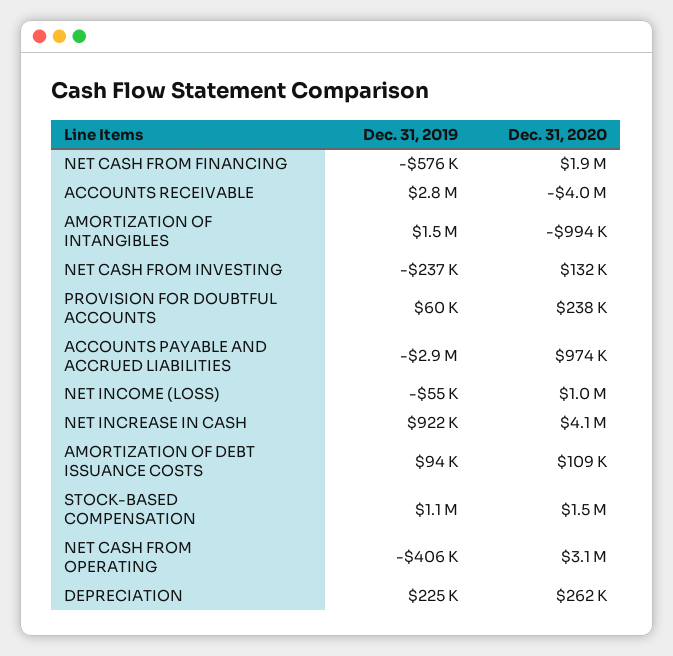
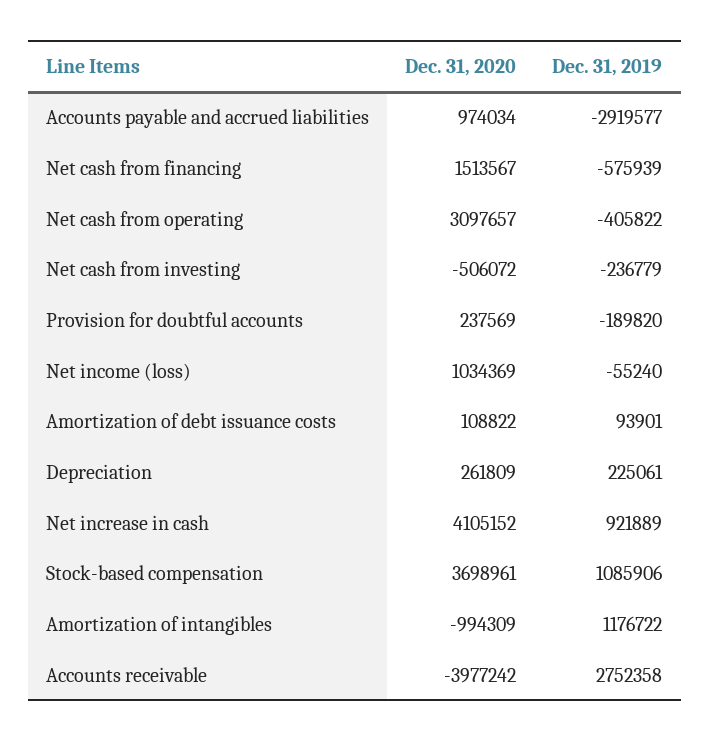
Dec. 31, 2020, NET CASH FROM FINANCING: 1900000 -> 1513567
Dec. 31, 2019, AMORTIZATION OF INTANGIBLES: 1500000 -> 1176722
Dec. 31, 2020, NET CASH FROM INVESTING: 132000 -> -506072
Dec. 31, 2019, PROVISION FOR DOUBTFUL ACCOUNTS: 60000 -> -189820
Dec. 31, 2020, STOCK-BASED COMPENSATION: 1500000 -> 3698961

